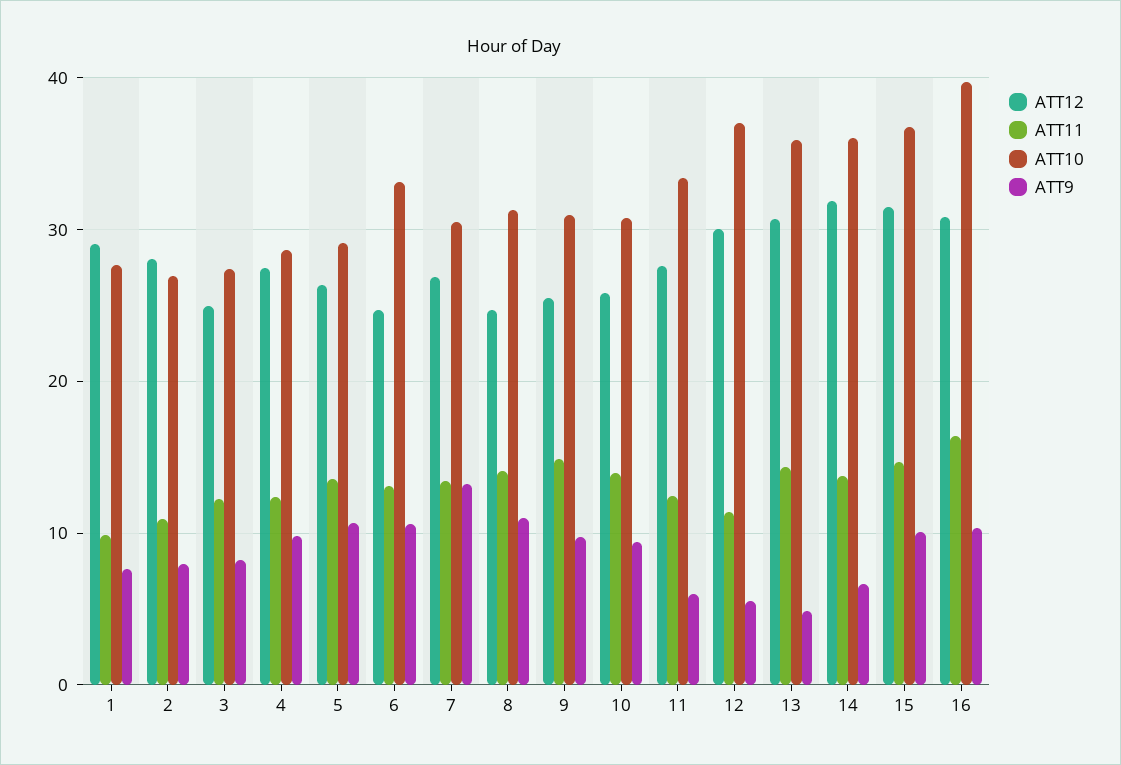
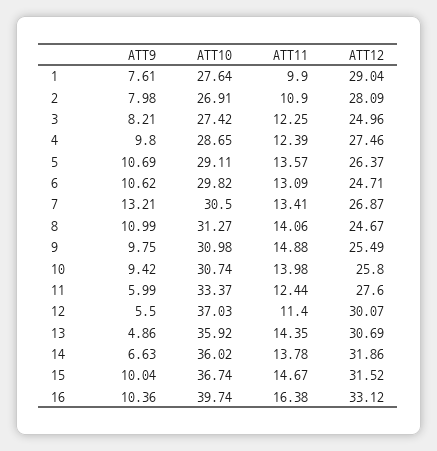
ATT10, 6: 33 -> 29.82
ATT12, 16: 31 -> 33.12

